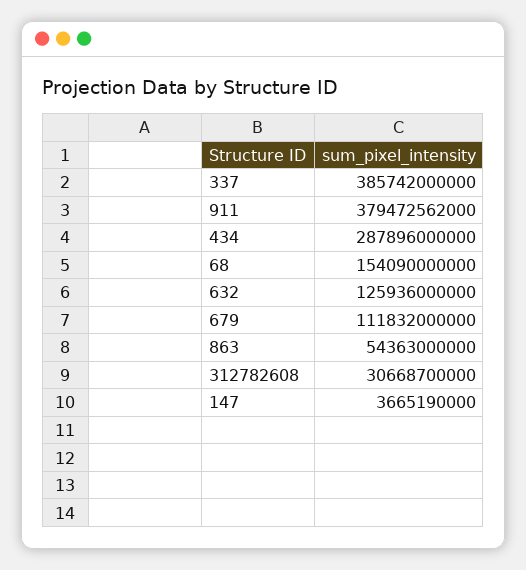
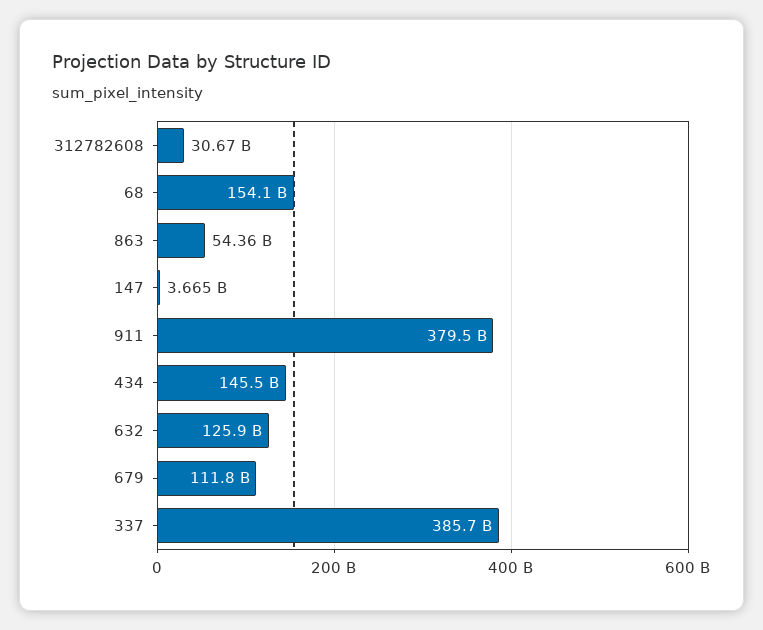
434: 287896000000 -> 145500000000

